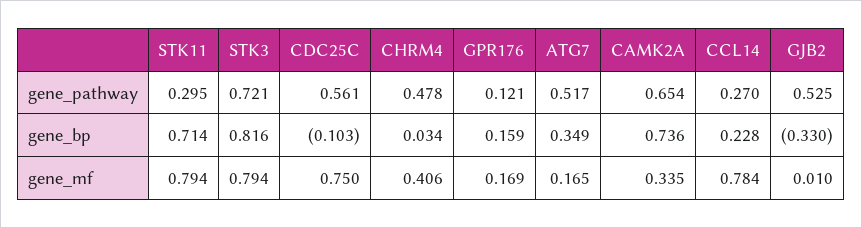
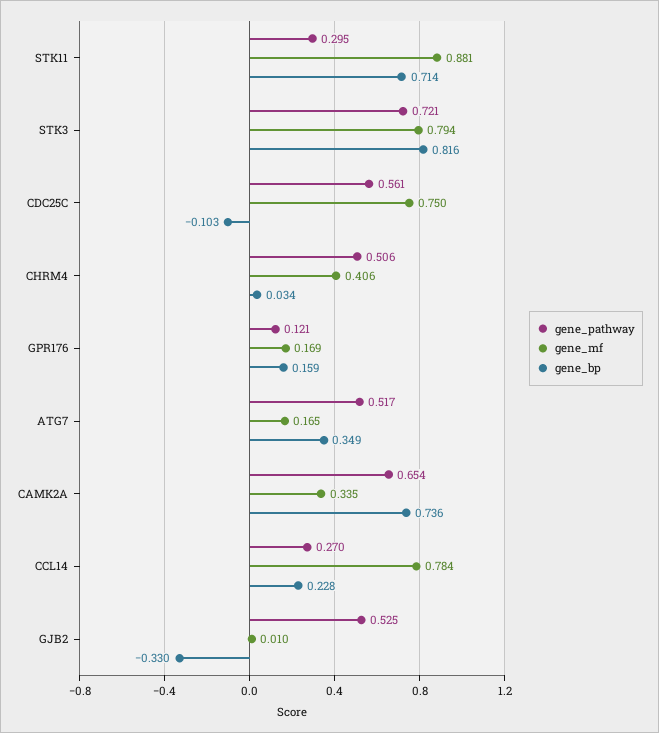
gene_pathway, CHRM4: 0.478 -> 0.506
gene_mf, STK11: 0.794 -> 0.881

